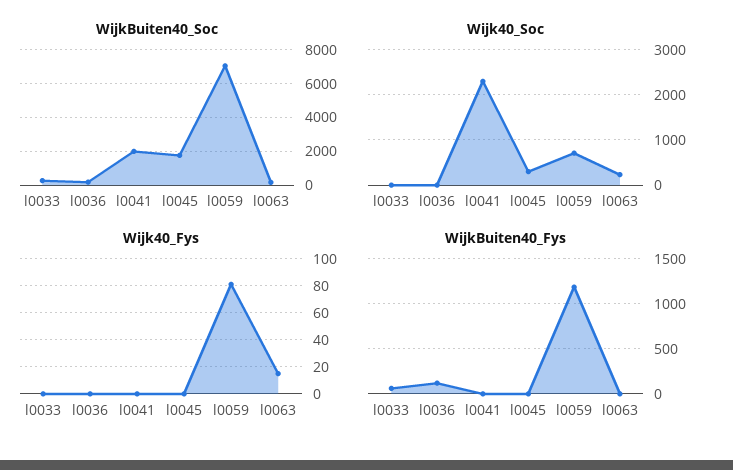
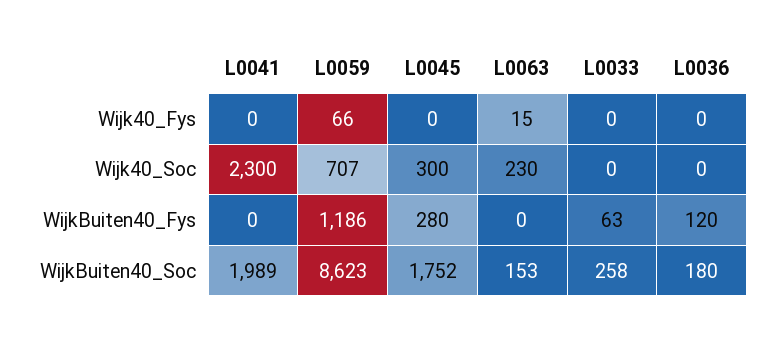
WijkBuiten40_Soc, l0059: 7000 -> 8623
Wijk40_Fys, l0059: 80 -> 66
WijkBuiten40_Fys, l0045: 0 -> 280

